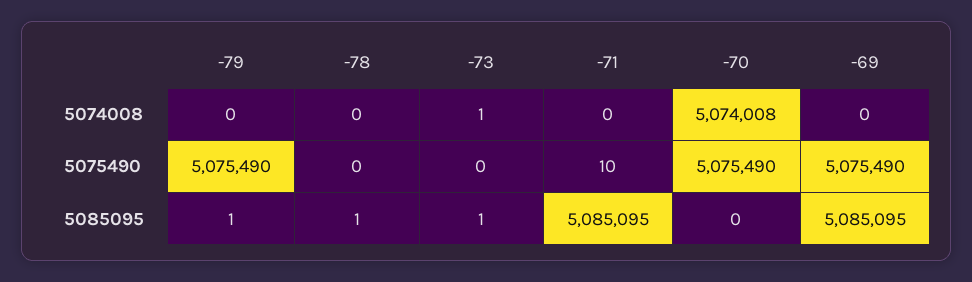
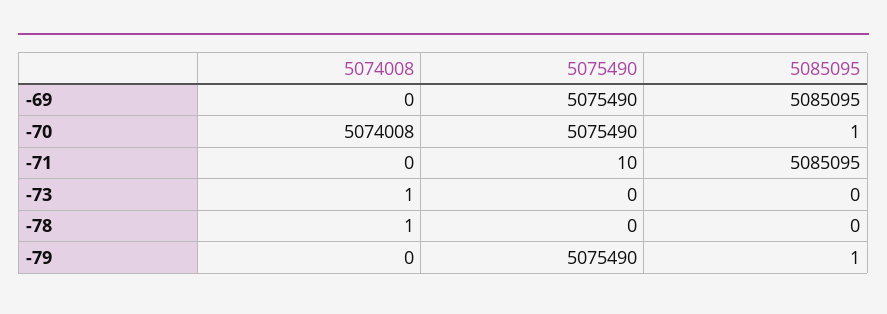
-78, 5074008: 0 -> 1
-78, 5085095: 1 -> 0
-73, 5085095: 1 -> 0
-70, 5085095: 0 -> 1

